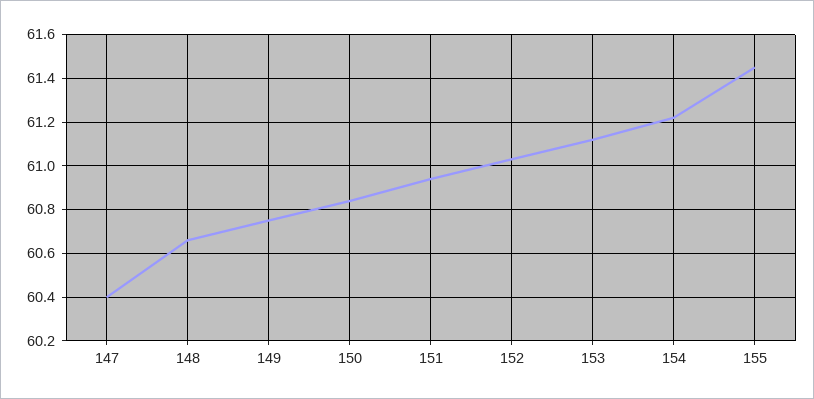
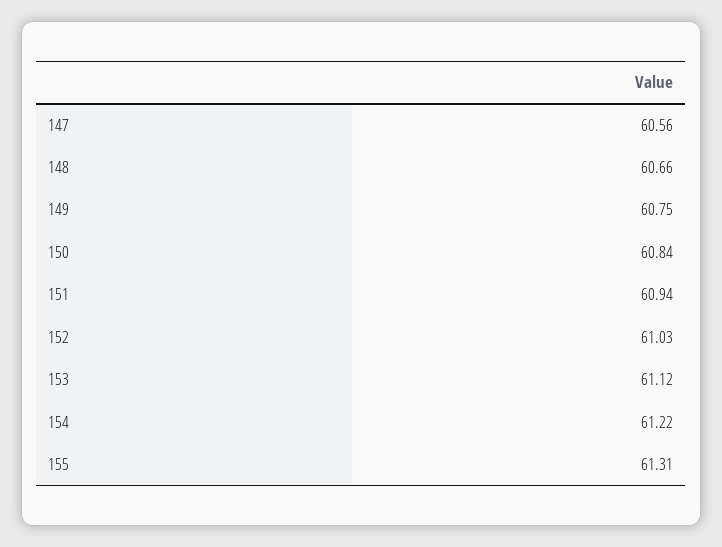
147: 60.4 -> 60.56
155: 61.45 -> 61.31

